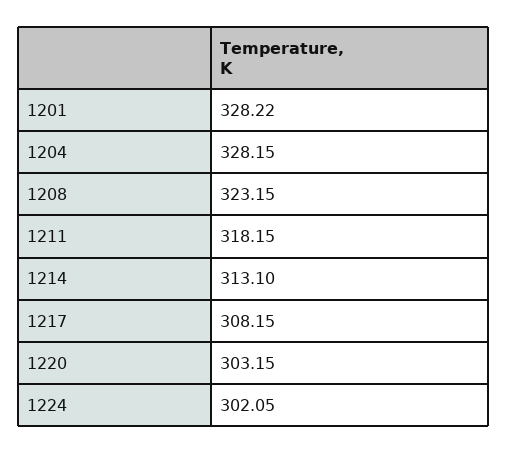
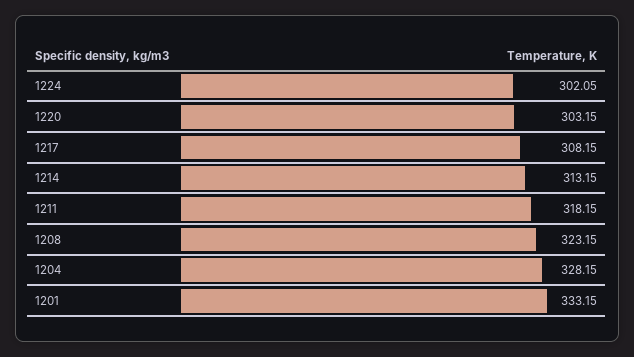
1201: 328.22 -> 333.15
1214: 313.1 -> 313.15

